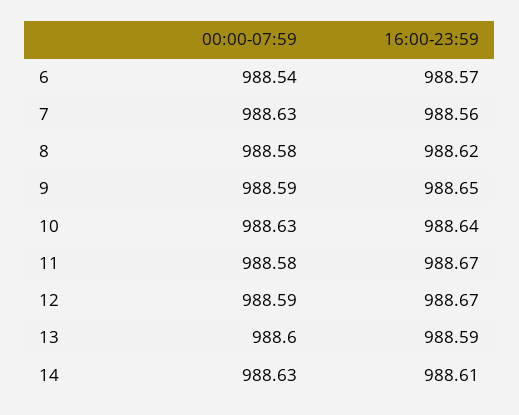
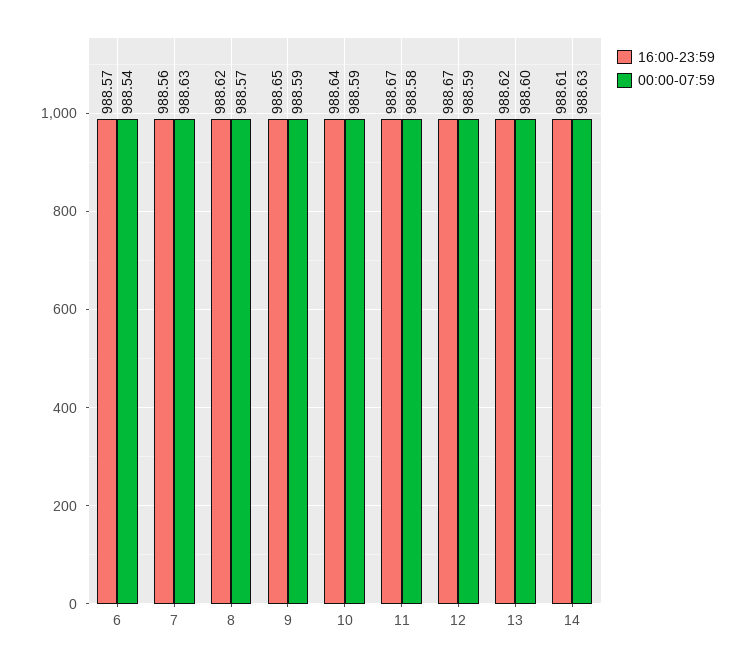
00:00-07:59, 8: 988.58 -> 988.57
00:00-07:59, 10: 988.63 -> 988.59
16:00-23:59, 13: 988.59 -> 988.62

